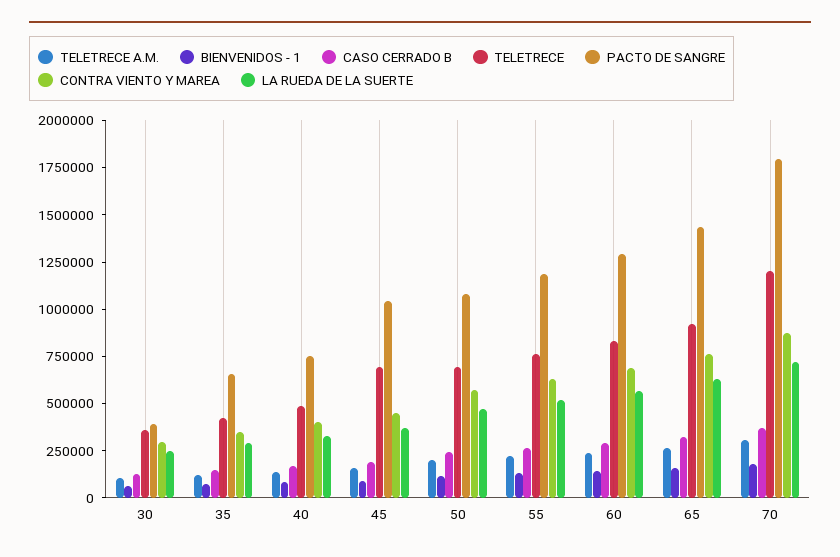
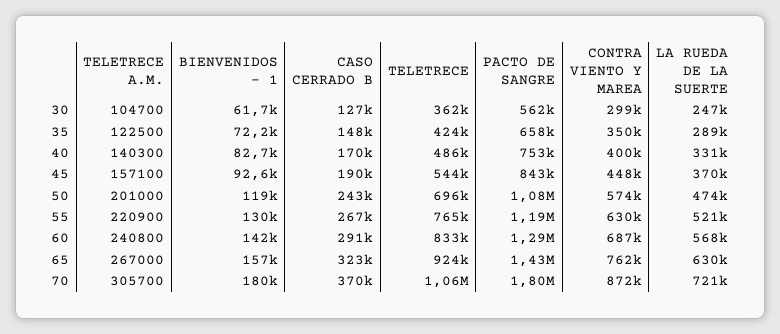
PACTO DE SANGRE, 30: 400000 -> 562000
TELETRECE, 45: 700000 -> 544000
PACTO DE SANGRE, 45: 1050000 -> 843000
TELETRECE, 70: 1200000 -> 1060000

